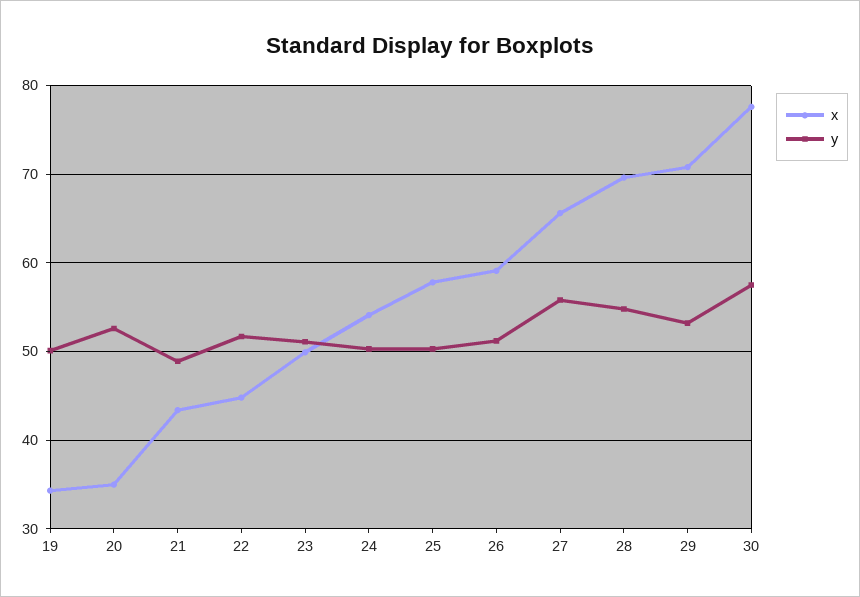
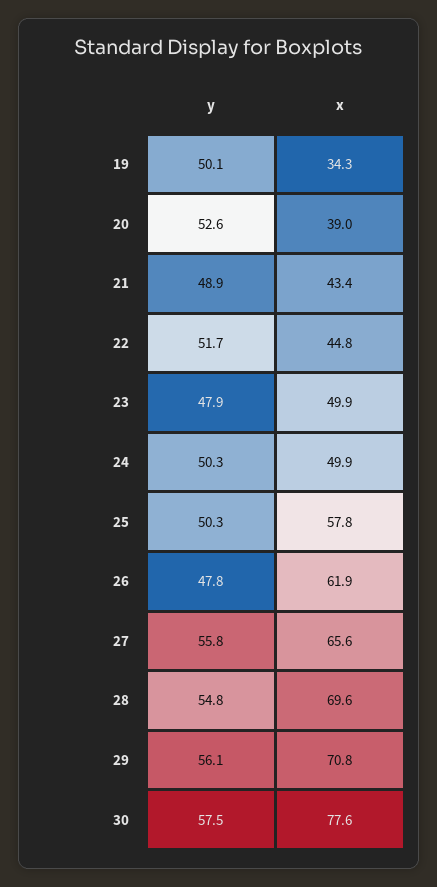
x, 20: 35 -> 39
y, 23: 51 -> 47.9
x, 24: 54 -> 49.9
x, 26: 59 -> 61.9
y, 26: 51 -> 47.8
y, 29: 53 -> 56.1

